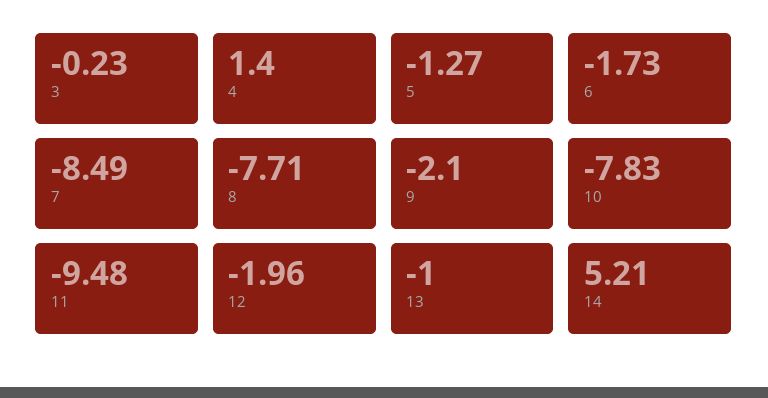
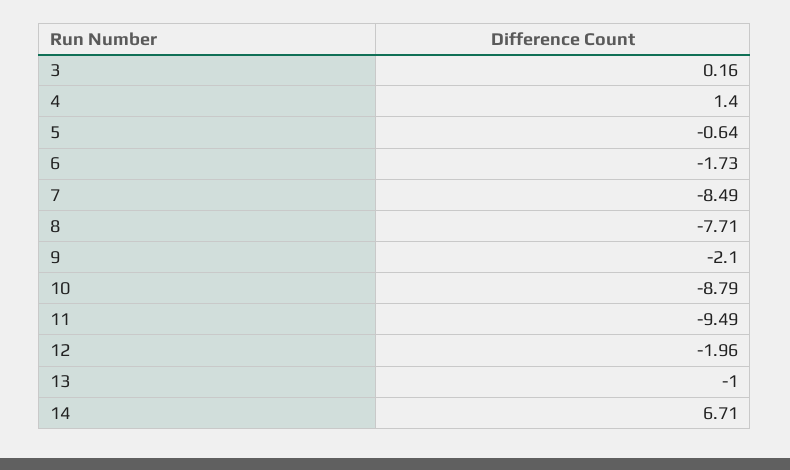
3: -0.23 -> 0.16
5: -1.27 -> -0.64
10: -7.83 -> -8.79
11: -9.48 -> -9.49
14: 5.21 -> 6.71

